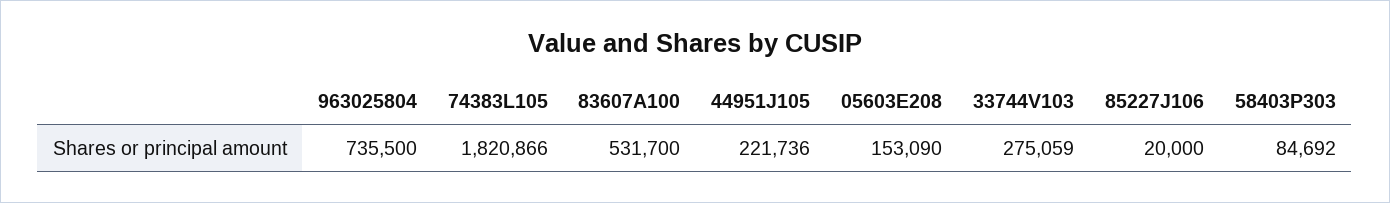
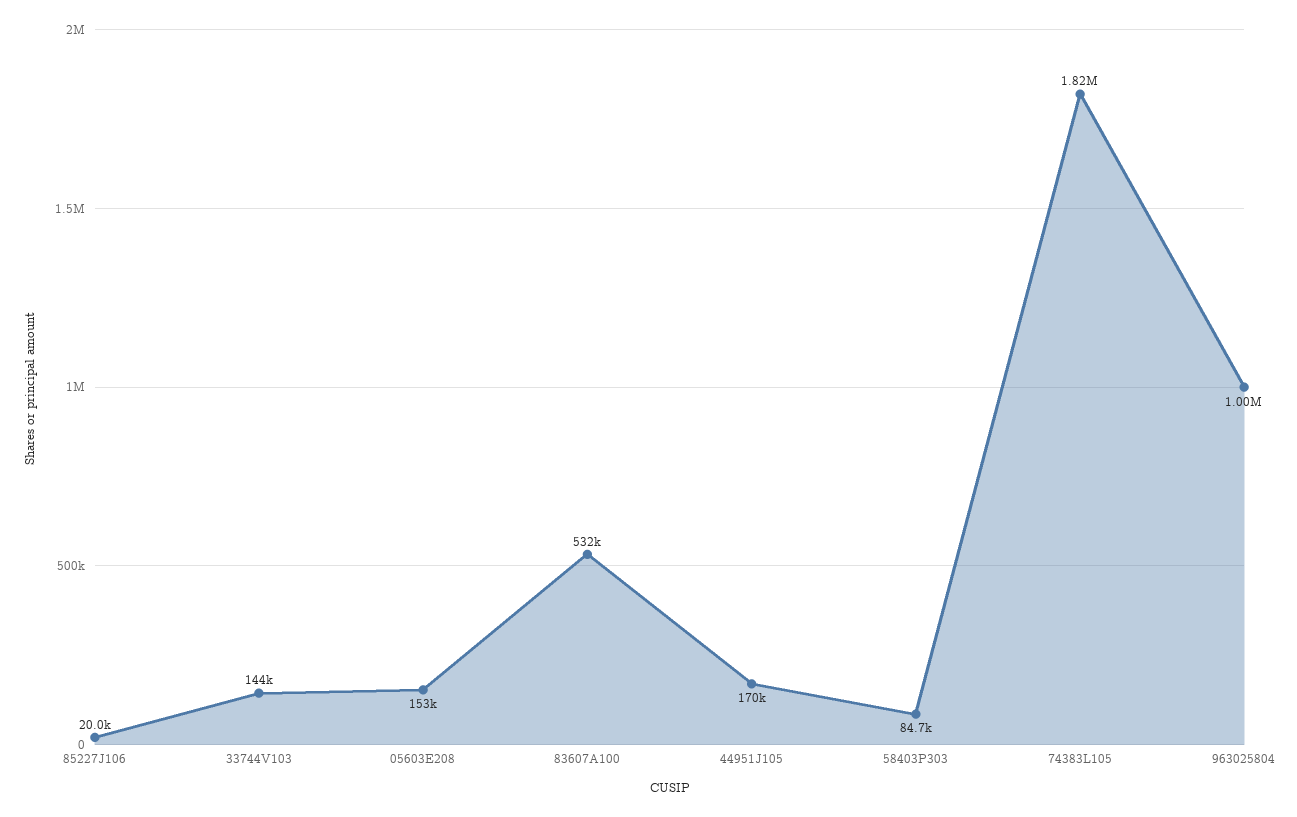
963025804: 735500 -> 1000000
44951J105: 221736 -> 170000
33744V103: 275059 -> 144000

